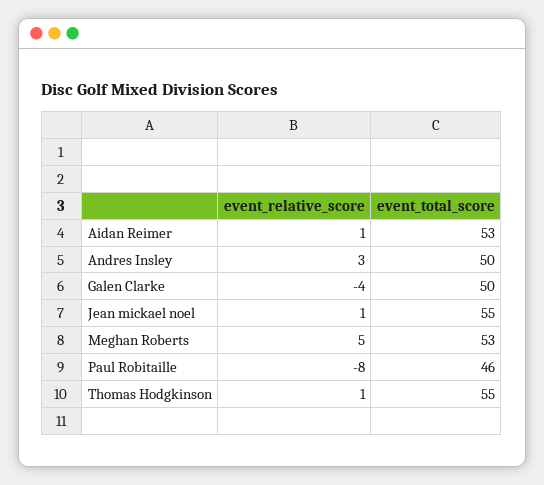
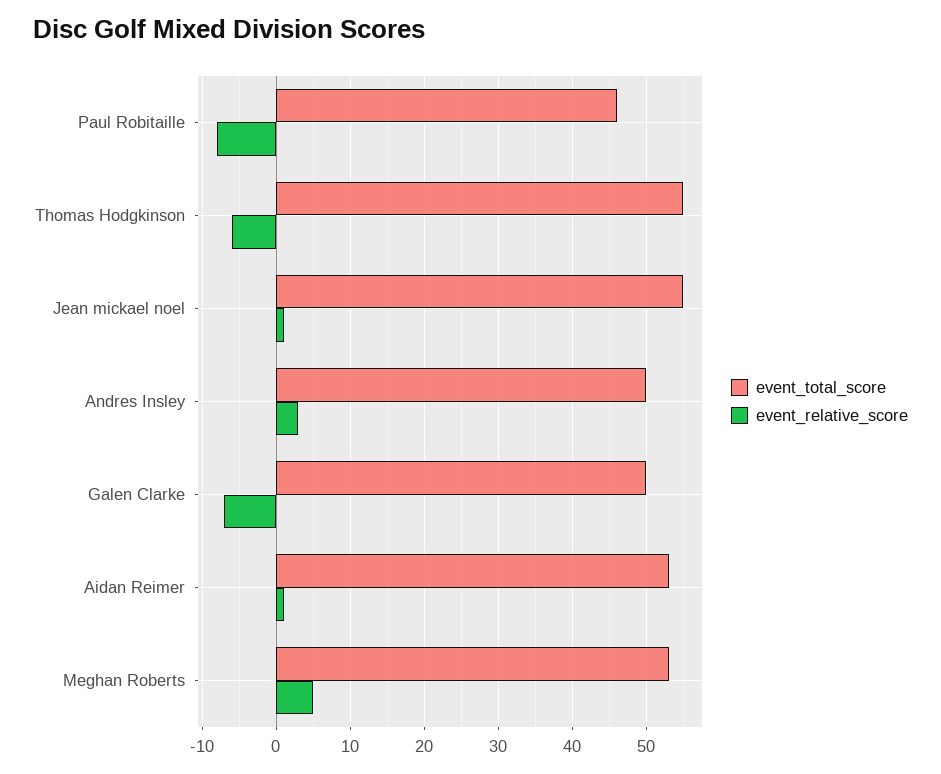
event_relative_score, Galen Clarke: -4 -> -7
event_relative_score, Thomas Hodgkinson: 1 -> -6

